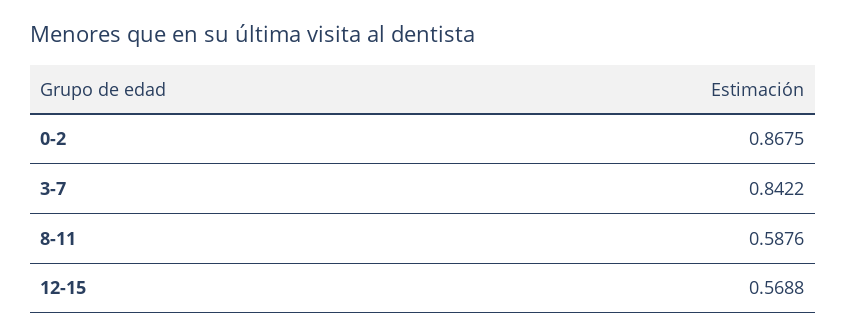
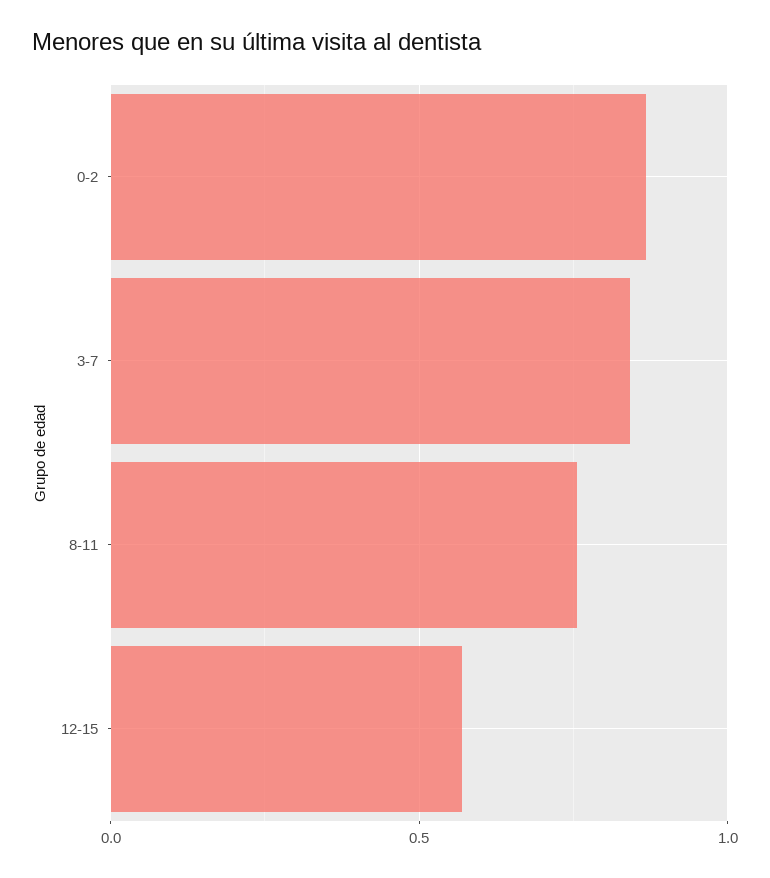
8-11: 0.5876 -> 0.75

